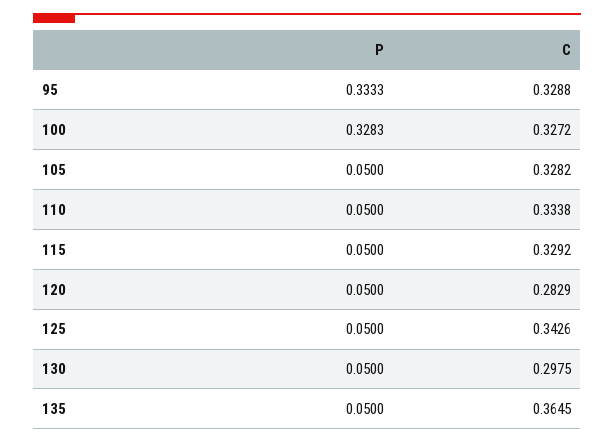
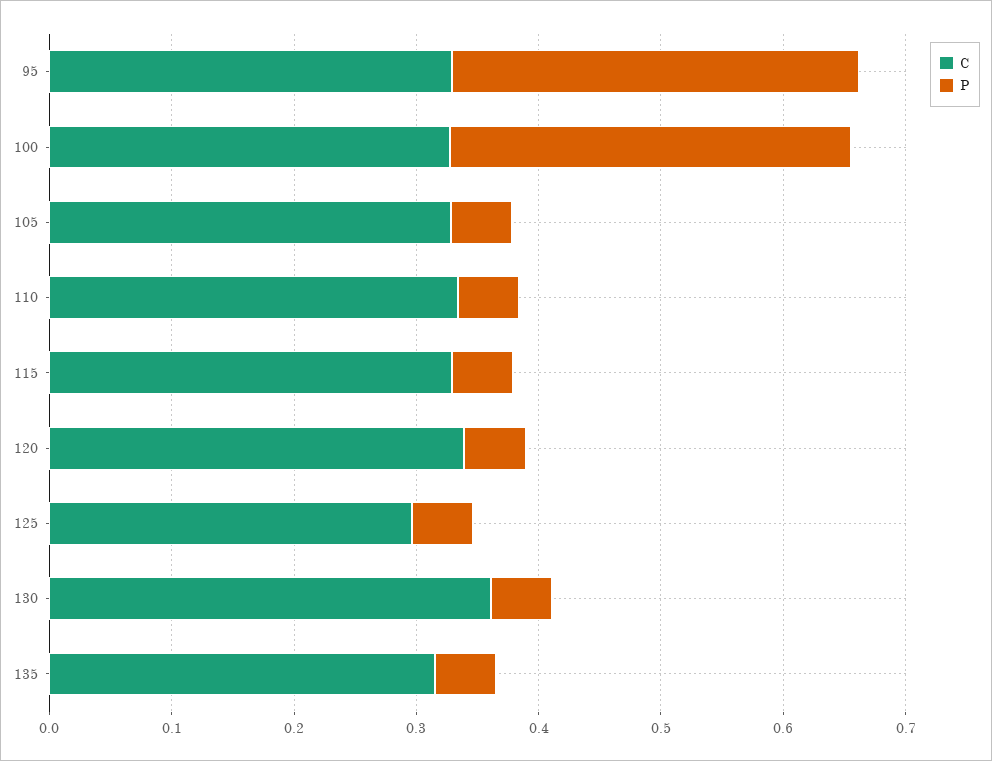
C, 120: 0.2829 -> 0.34
C, 125: 0.3426 -> 0.3
C, 130: 0.2975 -> 0.36
C, 135: 0.3645 -> 0.32

